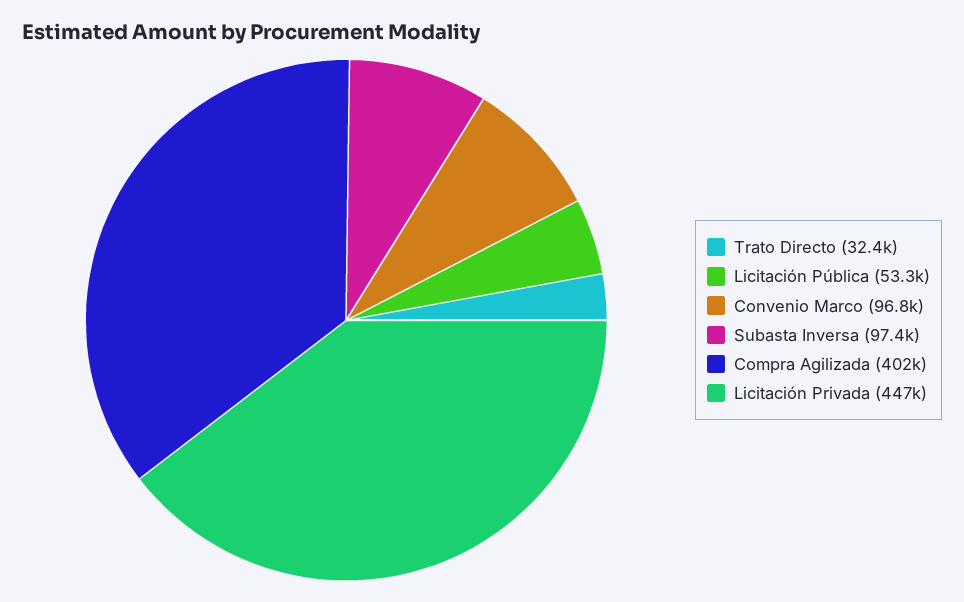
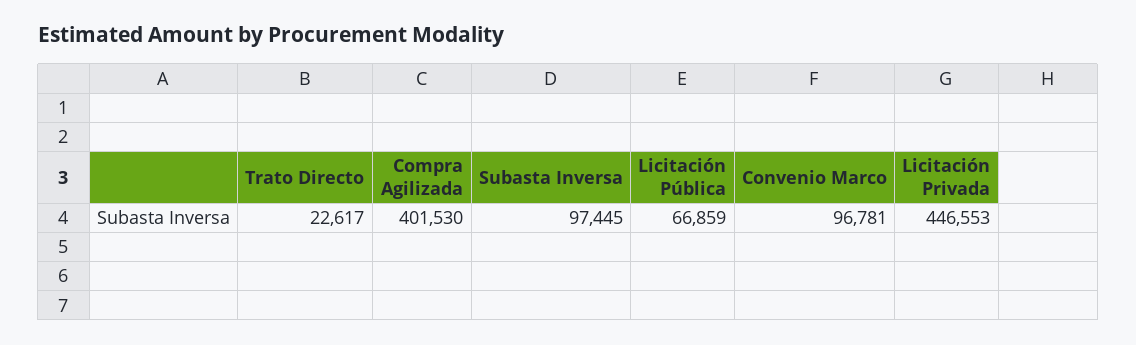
Trato Directo: 32400 -> 22617
Licitación Pública: 53300 -> 66859

